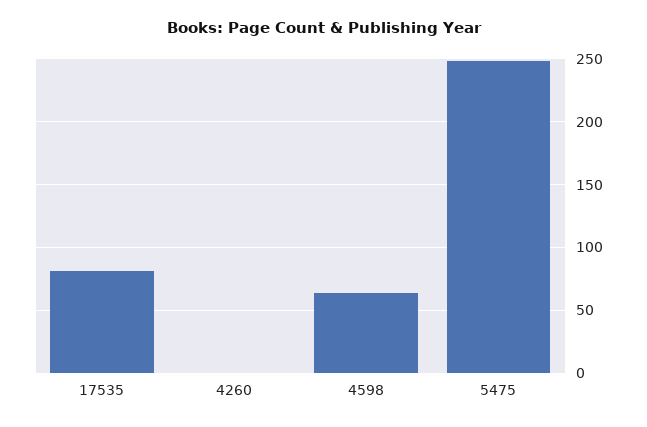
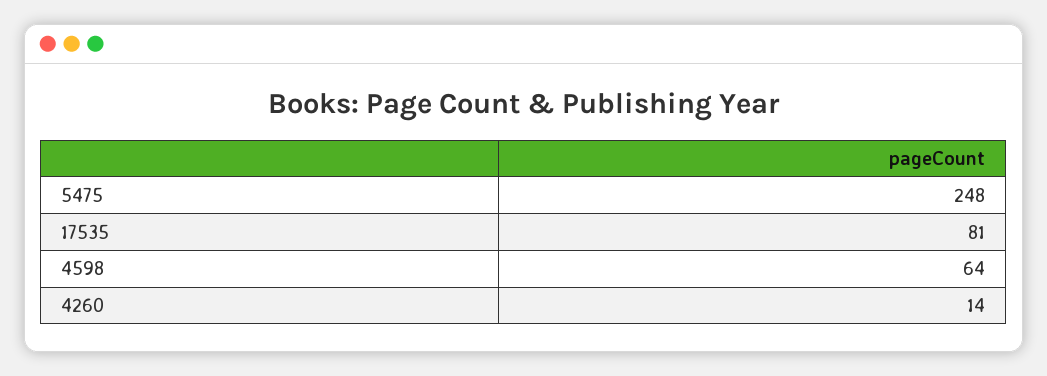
4260: 0 -> 14

